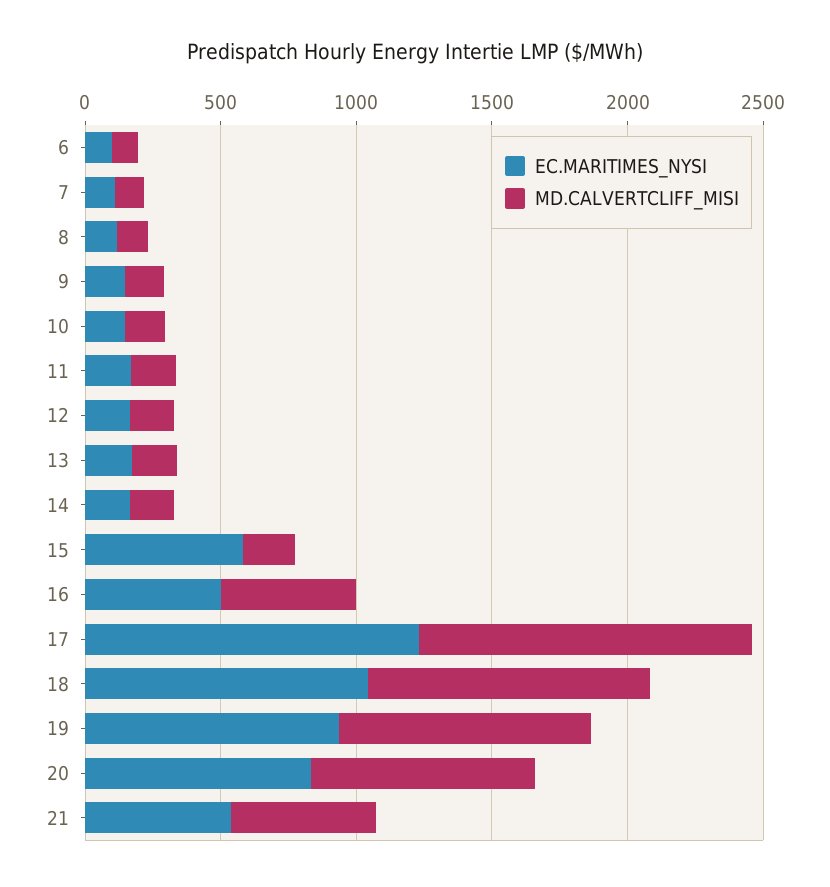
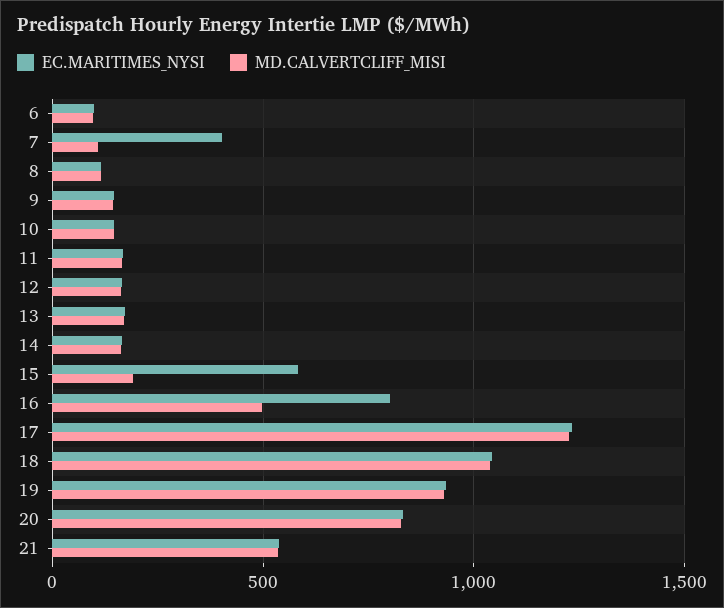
EC.MARITIMES_NYSI, 7: 100 -> 400
EC.MARITIMES_NYSI, 16: 500 -> 800

